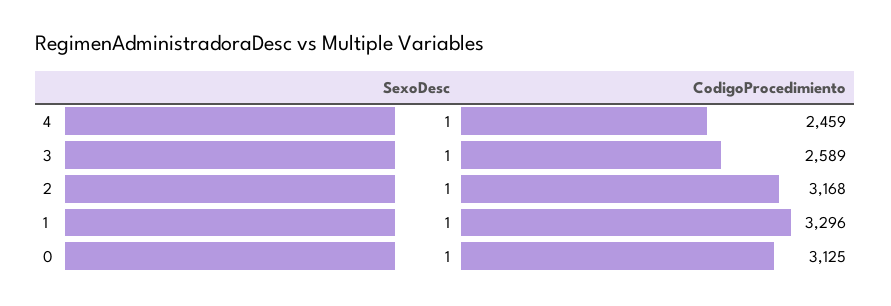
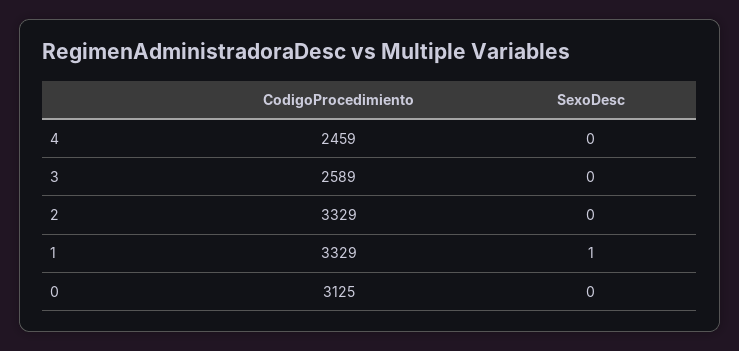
SexoDesc, 4: 1 -> 0
SexoDesc, 3: 1 -> 0
SexoDesc, 2: 1 -> 0
CodigoProcedimiento, 2: 3168 -> 3329
CodigoProcedimiento, 1: 3296 -> 3329
SexoDesc, 0: 1 -> 0

